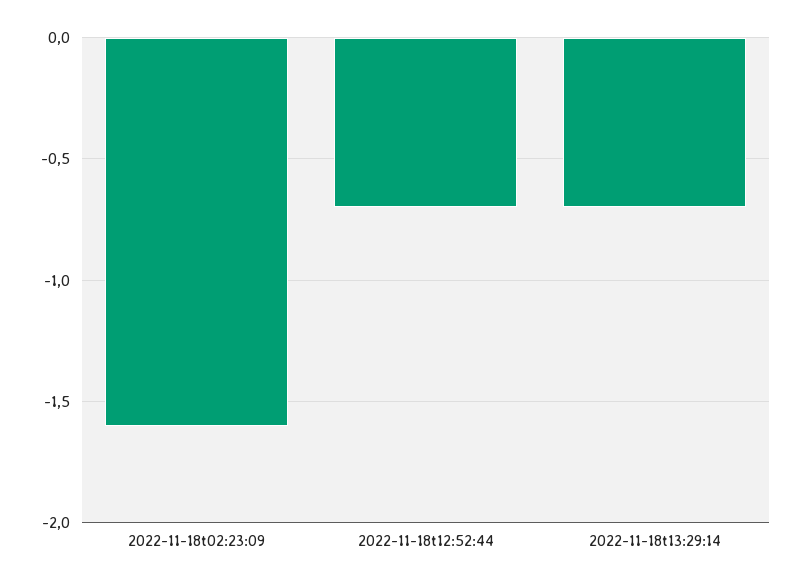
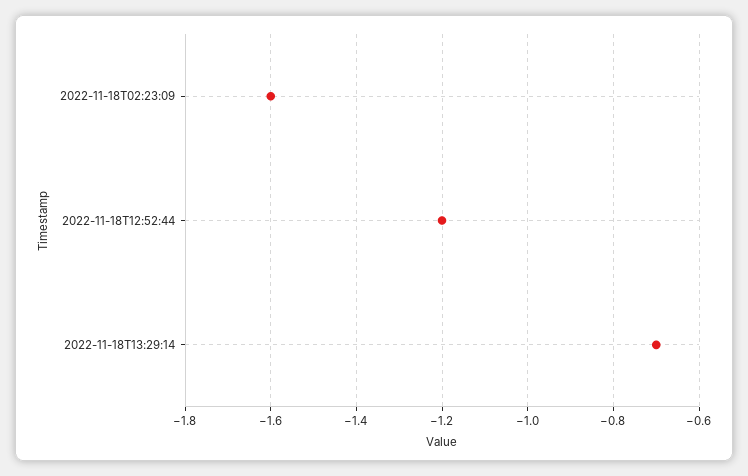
2022-11-18t12:52:44: -0.7 -> -1.2

